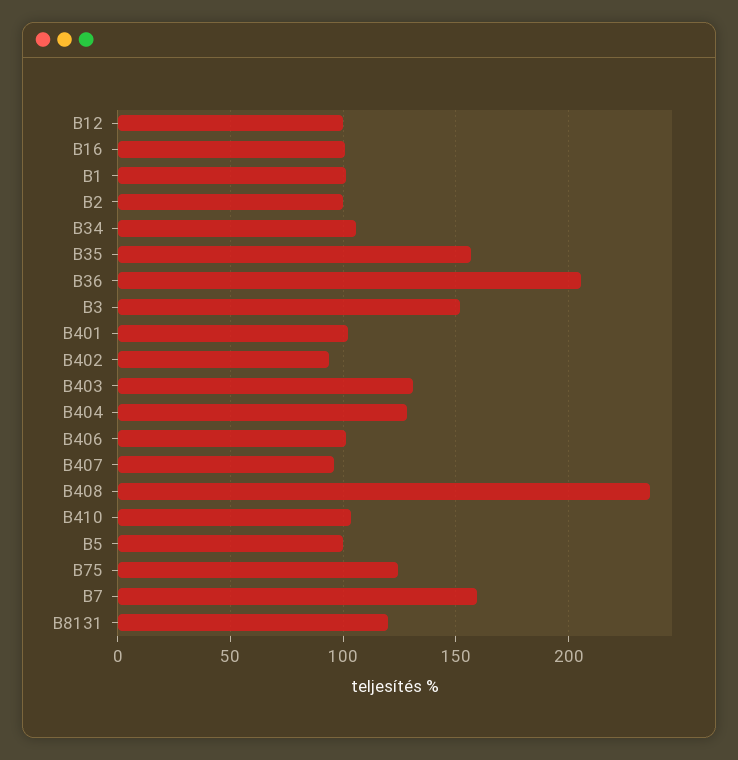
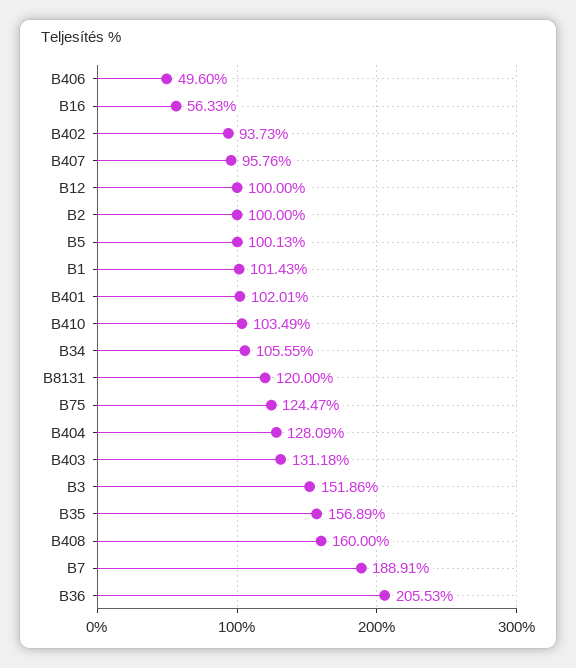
B16: 100 -> 56.33
B406: 100 -> 49.6
B408: 235 -> 160
B7: 160 -> 188.91

